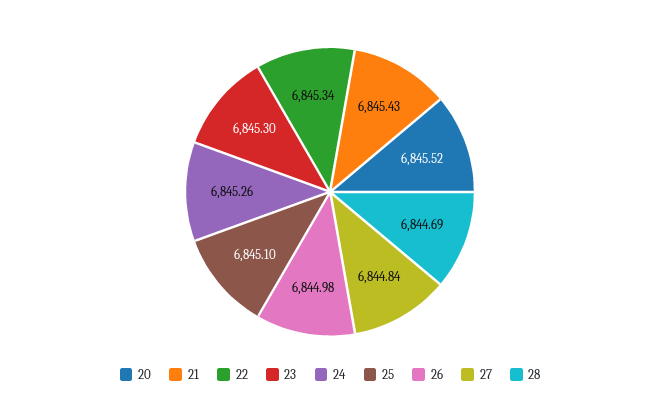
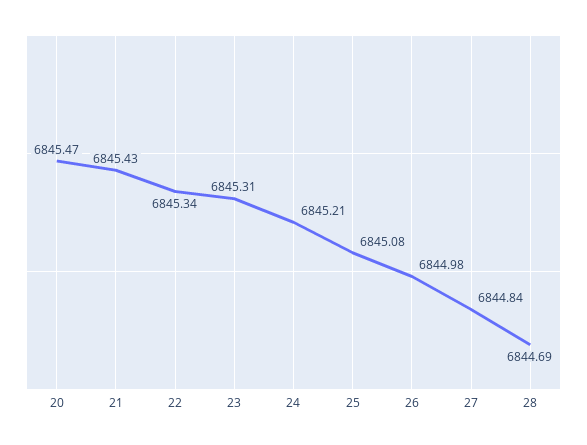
20: 6845.52 -> 6845.47
23: 6845.3 -> 6845.31
24: 6845.26 -> 6845.21
25: 6845.1 -> 6845.08

